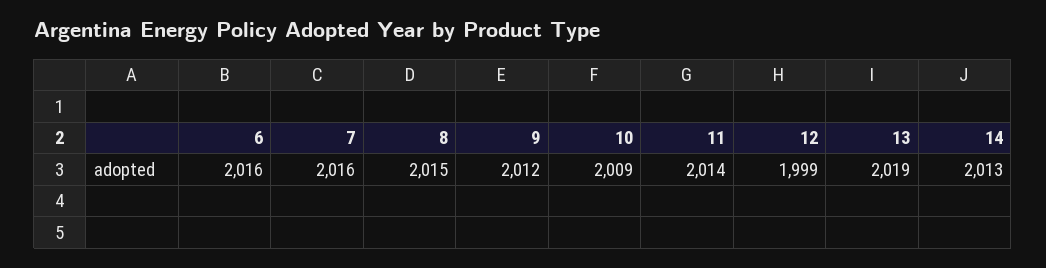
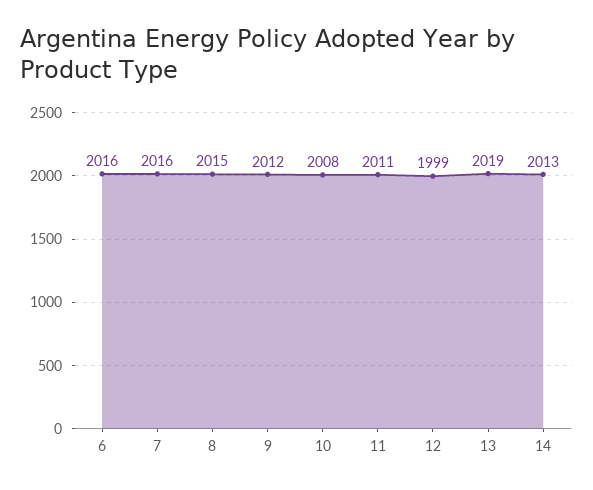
10: 2009 -> 2008
11: 2014 -> 2011

